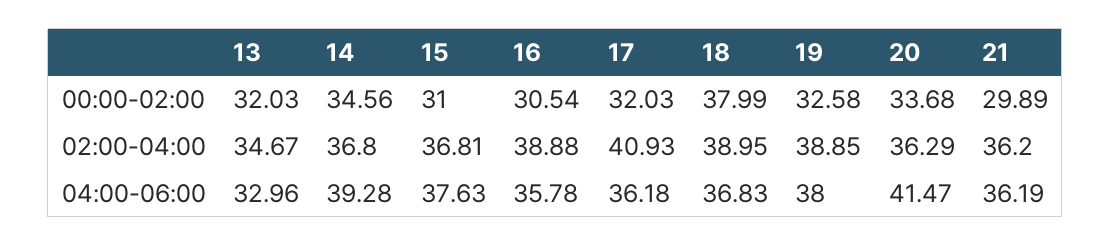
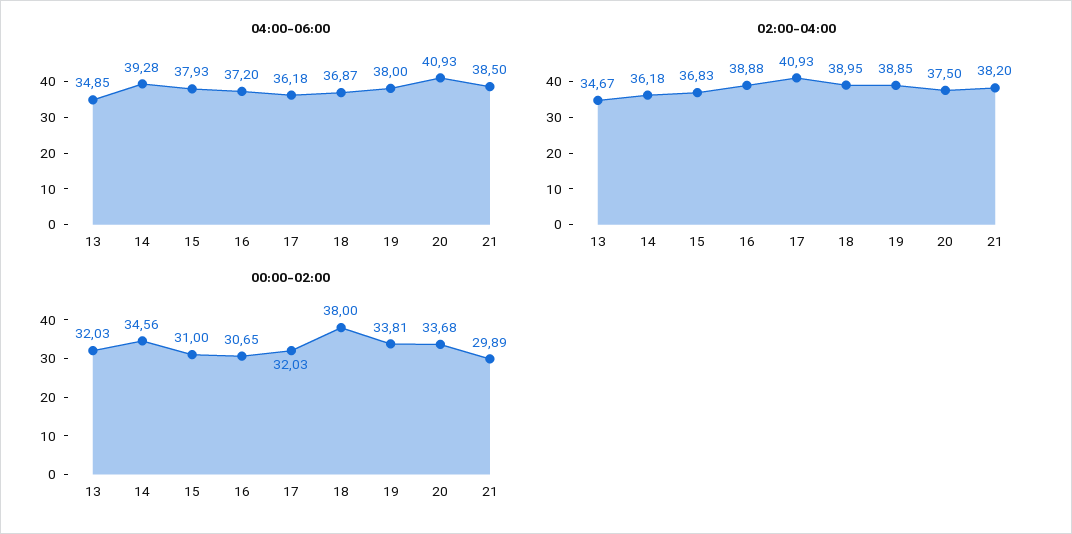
00:00-02:00, 16: 30.54 -> 30.65
00:00-02:00, 18: 37.99 -> 38
00:00-02:00, 19: 32.58 -> 33.81
02:00-04:00, 14: 36.8 -> 36.18
02:00-04:00, 15: 36.81 -> 36.83
02:00-04:00, 20: 36.29 -> 37.5
02:00-04:00, 21: 36.2 -> 38.2
04:00-06:00, 13: 32.96 -> 34.85
04:00-06:00, 15: 37.63 -> 37.93
04:00-06:00, 16: 35.78 -> 37.2
04:00-06:00, 18: 36.83 -> 36.87
04:00-06:00, 20: 41.47 -> 40.93
04:00-06:00, 21: 36.19 -> 38.5

